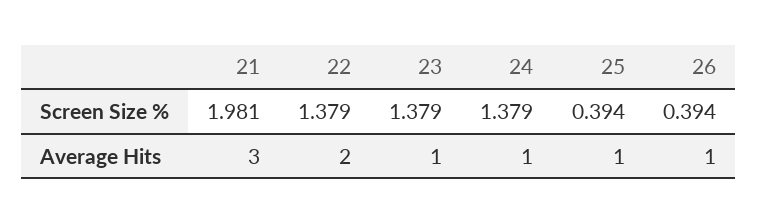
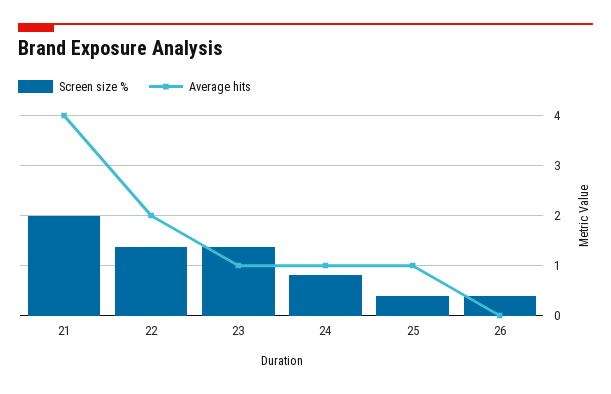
Screen Size %, 24: 1.379 -> 0.8
Average Hits, 21: 3 -> 4
Average Hits, 26: 1 -> 0

